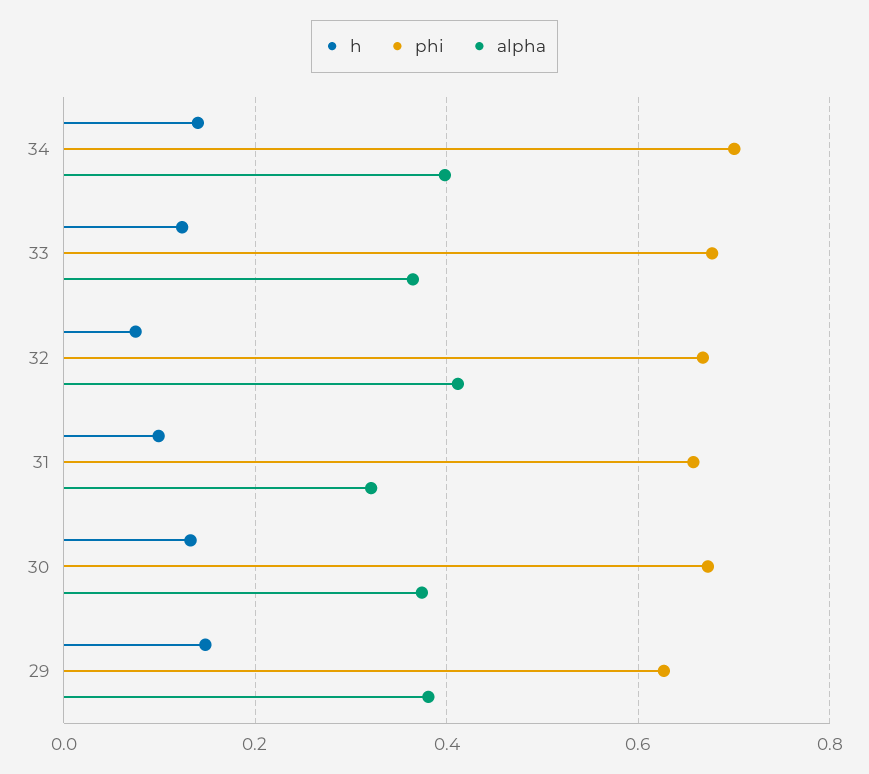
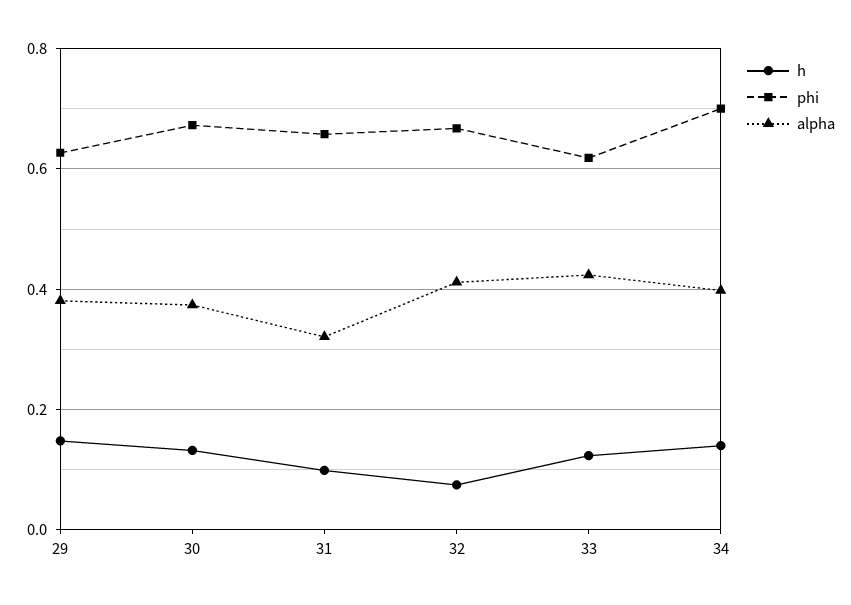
phi, 33: 0.68 -> 0.62
alpha, 33: 0.36 -> 0.42

